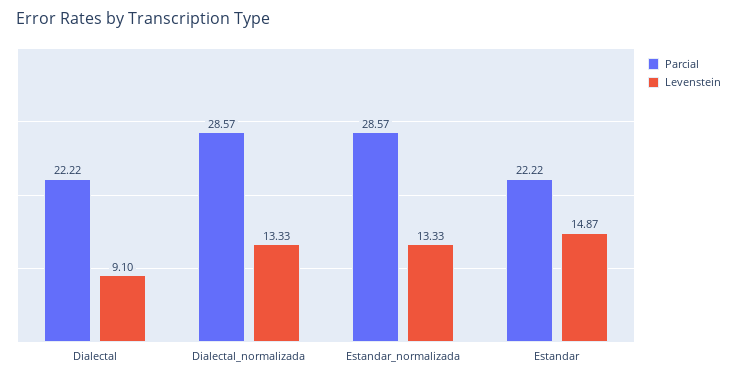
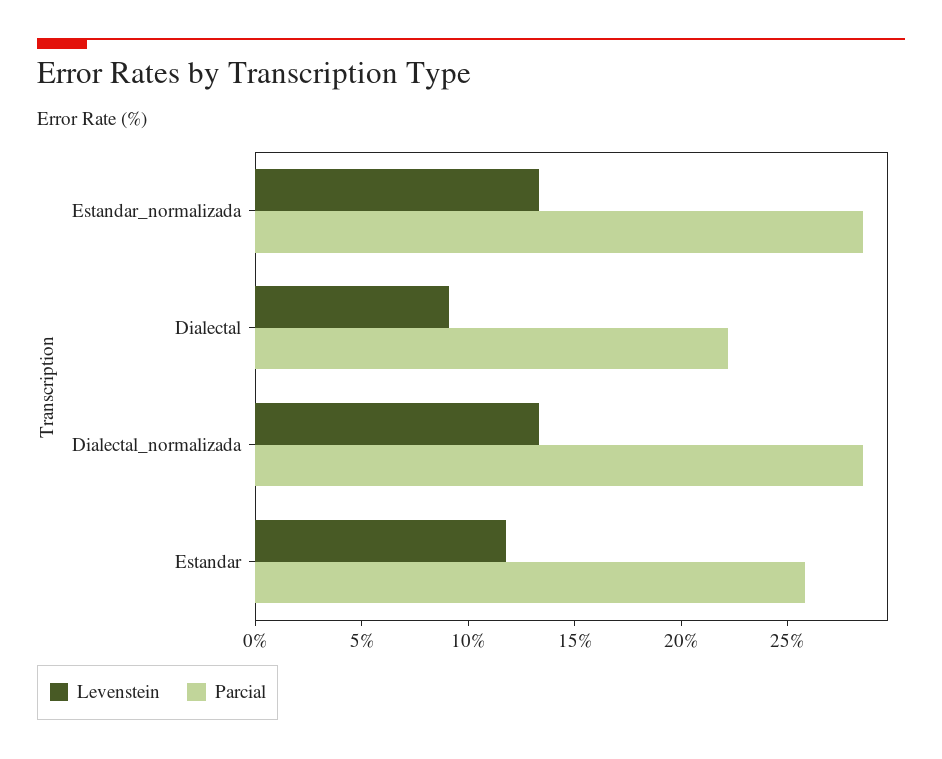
Parcial, Estandar: 22.22 -> 26
Levenstein, Estandar: 14.87 -> 12

